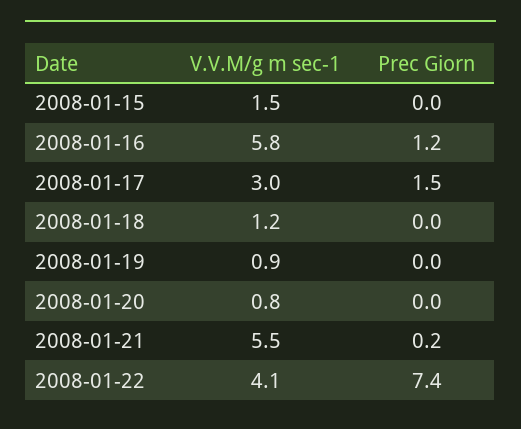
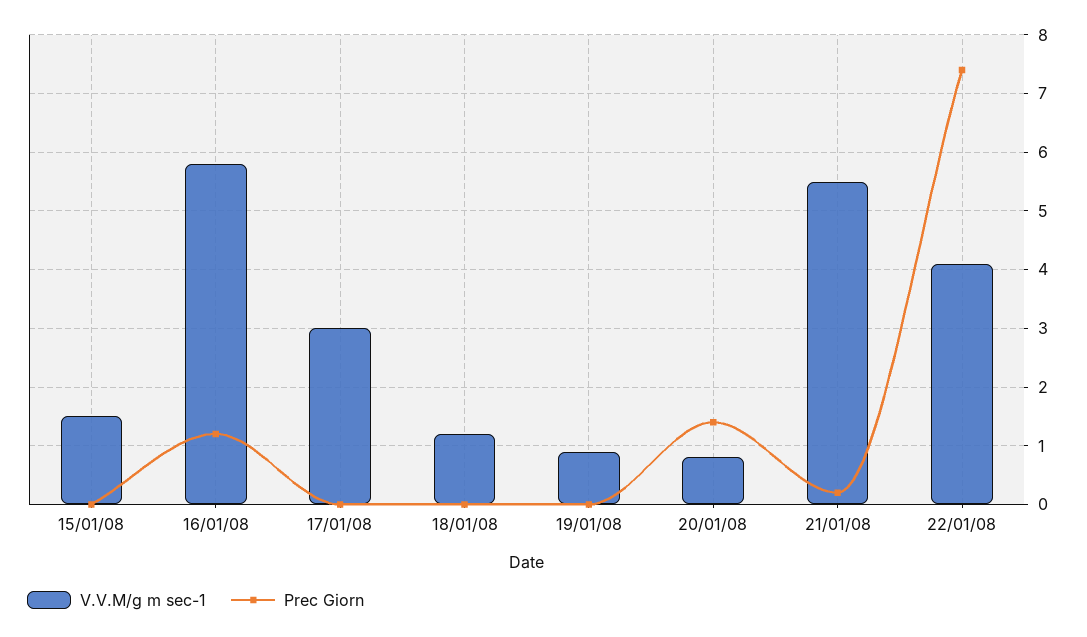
Prec Giorn, 2008-01-17: 1.5 -> 0
Prec Giorn, 2008-01-20: 0 -> 1.5

